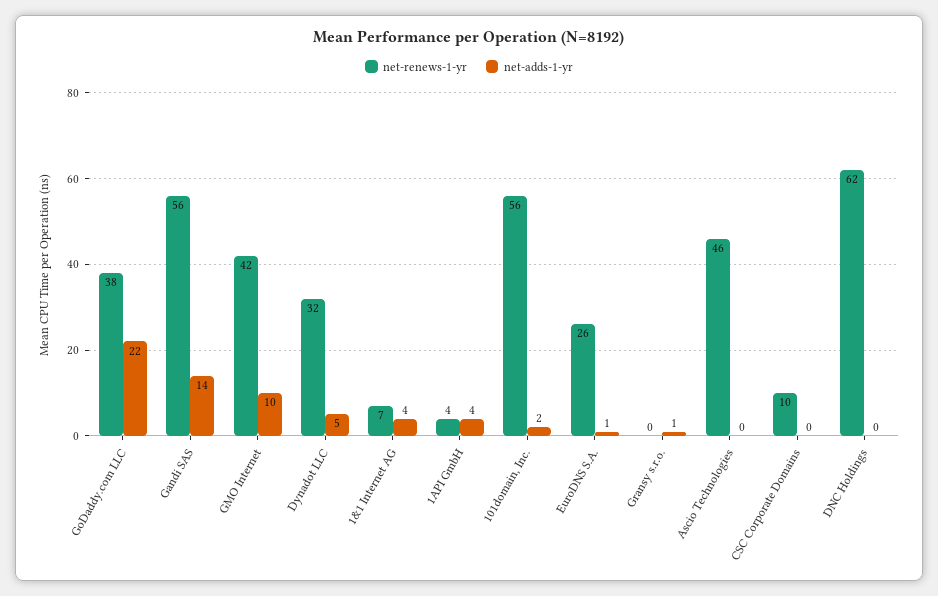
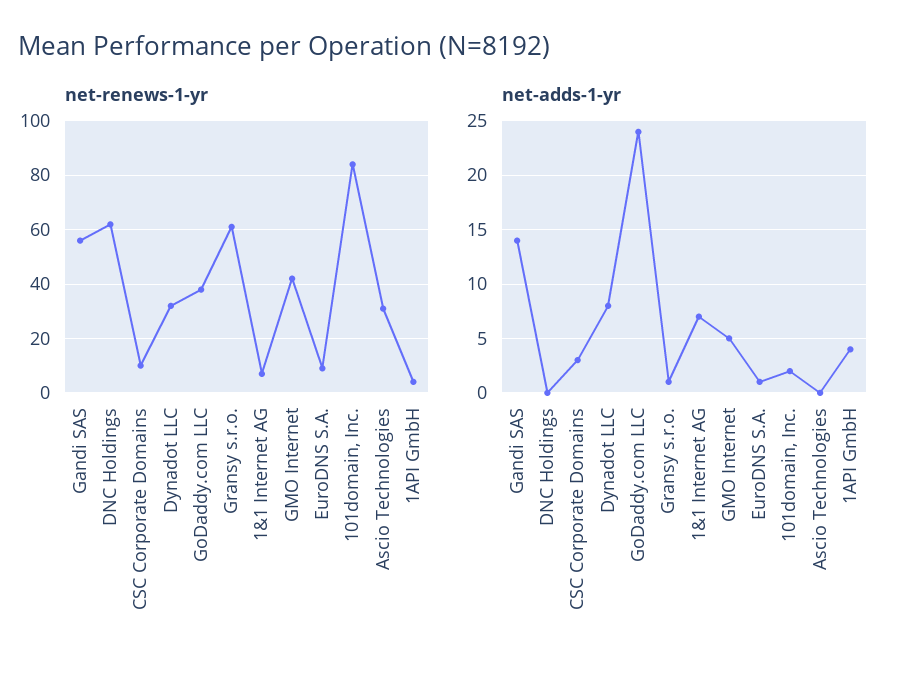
net-adds-1-yr, GoDaddy.com LLC: 22 -> 24
net-adds-1-yr, GMO Internet: 10 -> 5
net-adds-1-yr, Dynadot LLC: 5 -> 8
net-adds-1-yr, 1&1 Internet AG: 4 -> 7
net-renews-1-yr, 101domain, Inc.: 56 -> 85
net-renews-1-yr, EuroDNS S.A.: 26 -> 10
net-renews-1-yr, Gransy s.r.o.: 0 -> 60
net-renews-1-yr, Ascio Technologies: 46 -> 30
net-adds-1-yr, CSC Corporate Domains: 0 -> 3

